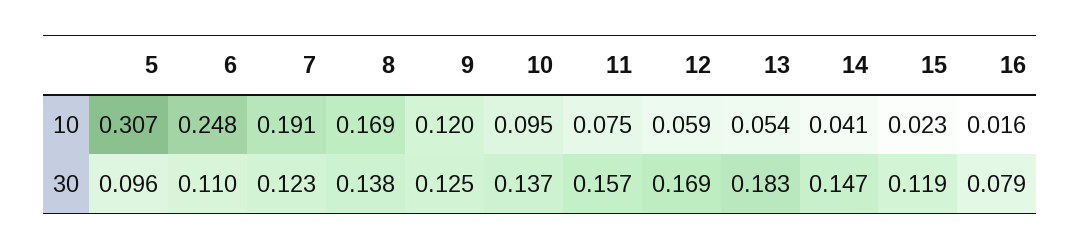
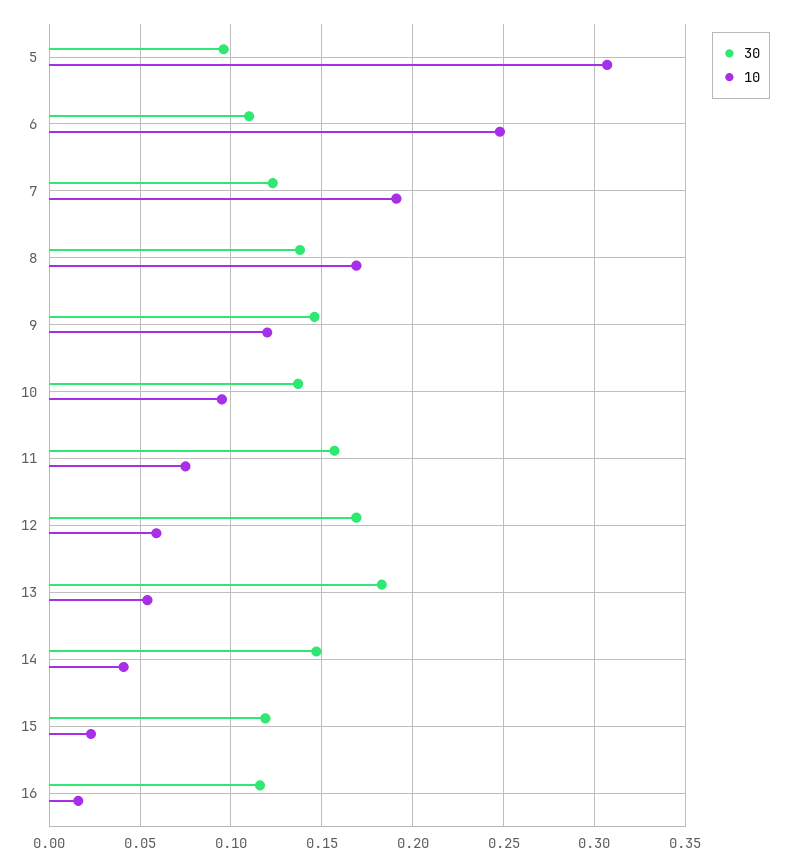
30, 9: 0.125 -> 0.145
30, 16: 0.079 -> 0.115

